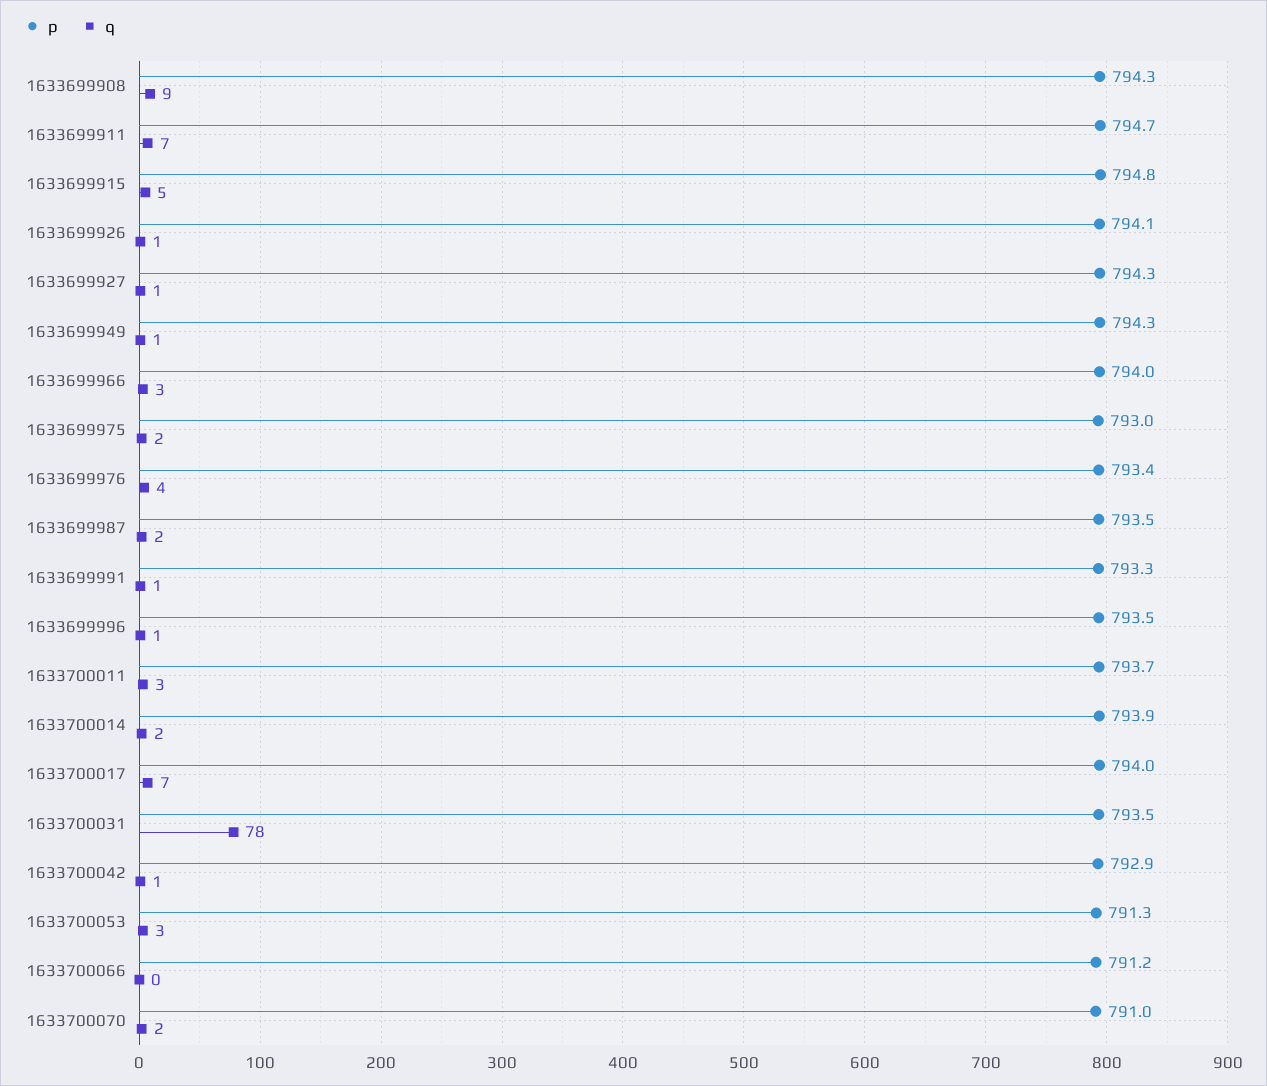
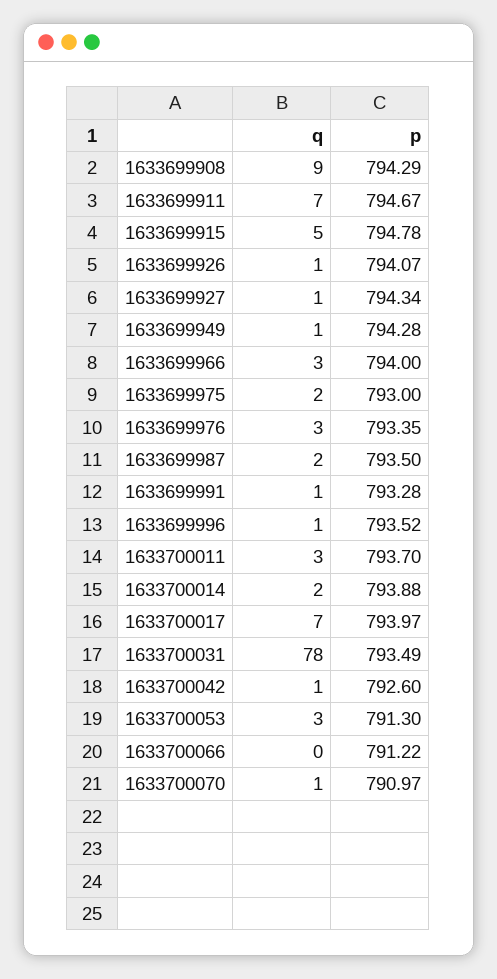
q, 1633699976: 4 -> 3
p, 1633700042: 792.9 -> 792.6
q, 1633700070: 2 -> 1

